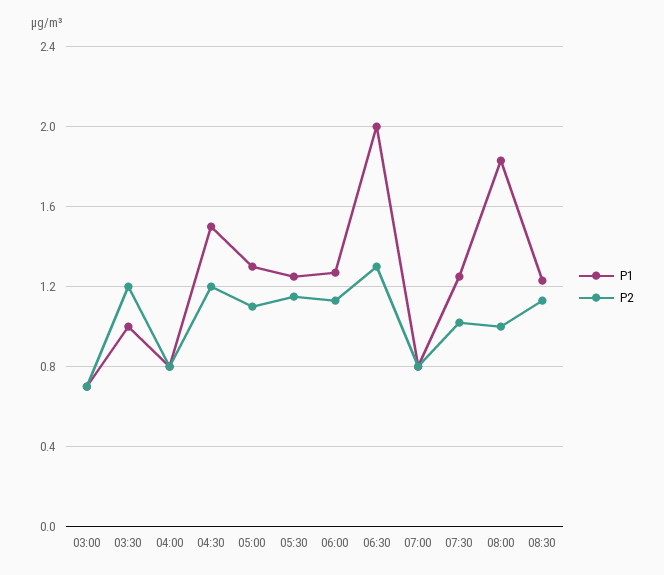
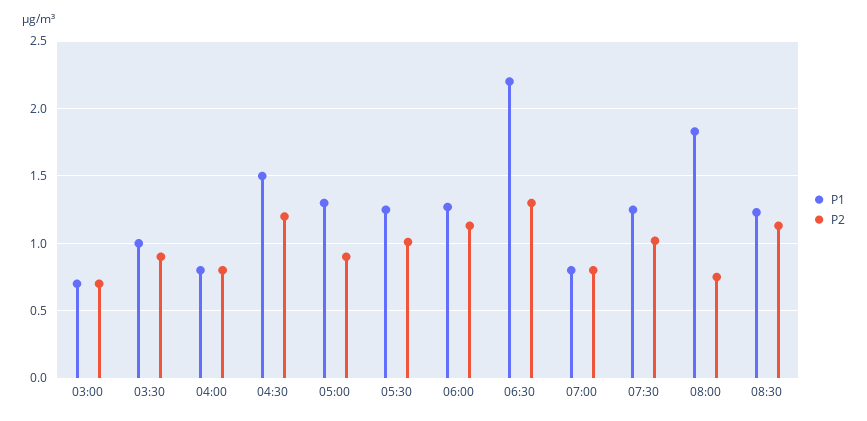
P2, 03:30: 1.2 -> 0.9
P2, 05:00: 1.1 -> 0.9
P2, 05:30: 1.15 -> 1
P1, 06:30: 2 -> 2.2
P2, 08:00: 1 -> 0.75

